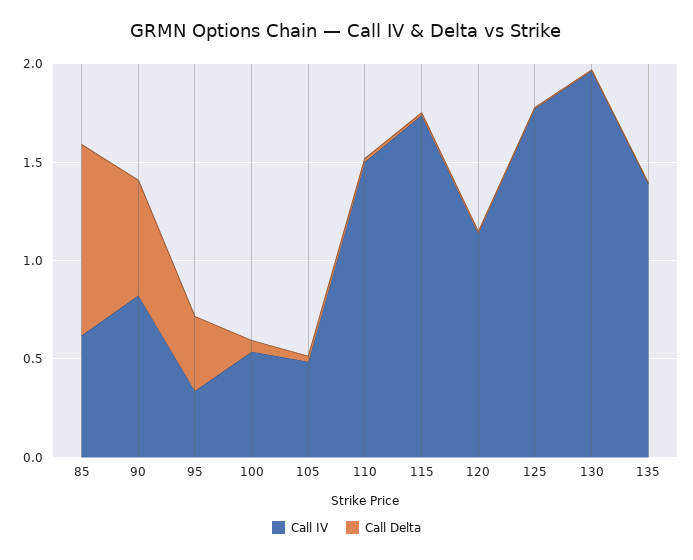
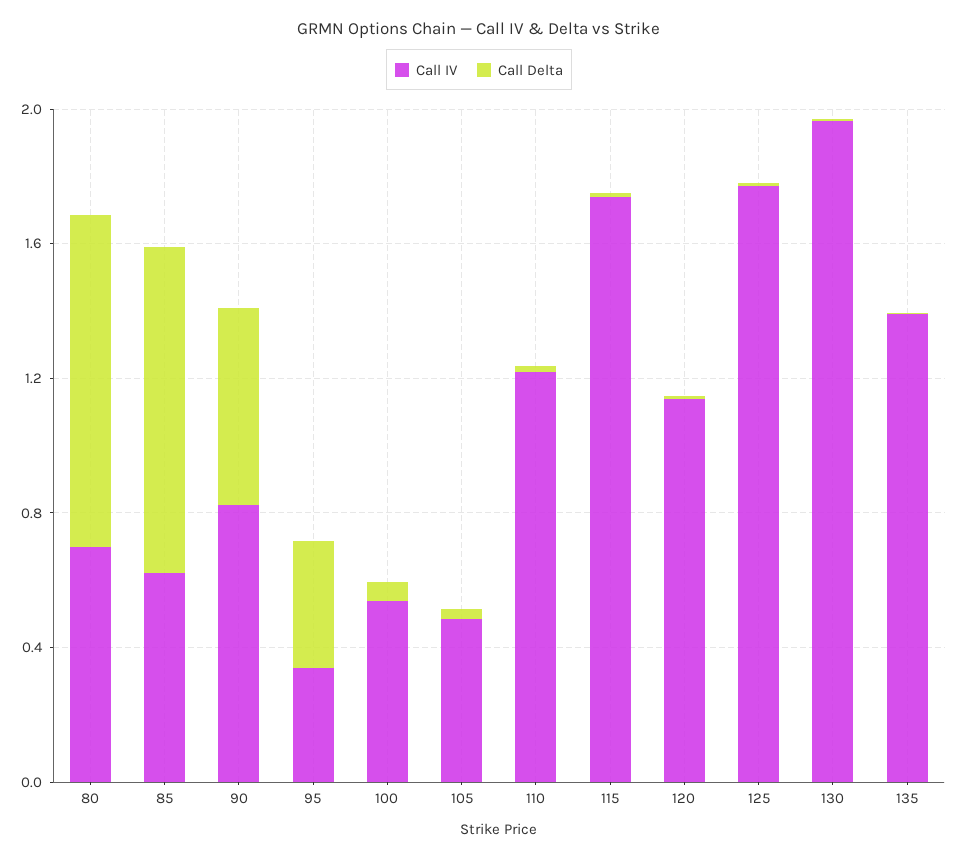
Call IV, 110: 1.5 -> 1.2
Call IV, 80: none -> 0.7
Call Delta, 80: none -> 1

